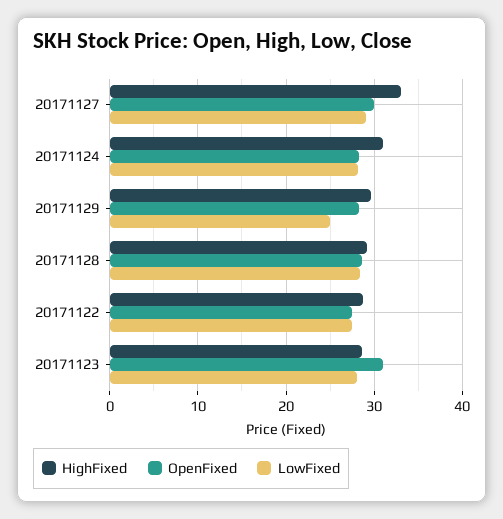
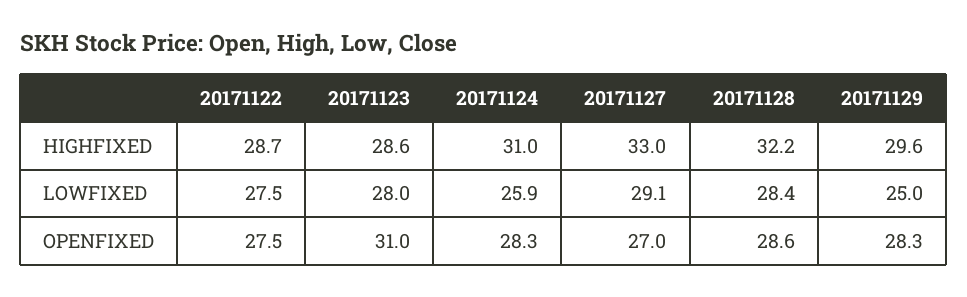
OpenFixed, 20171127: 30 -> 27
LowFixed, 20171124: 28 -> 25.9
HighFixed, 20171128: 29 -> 32.2

